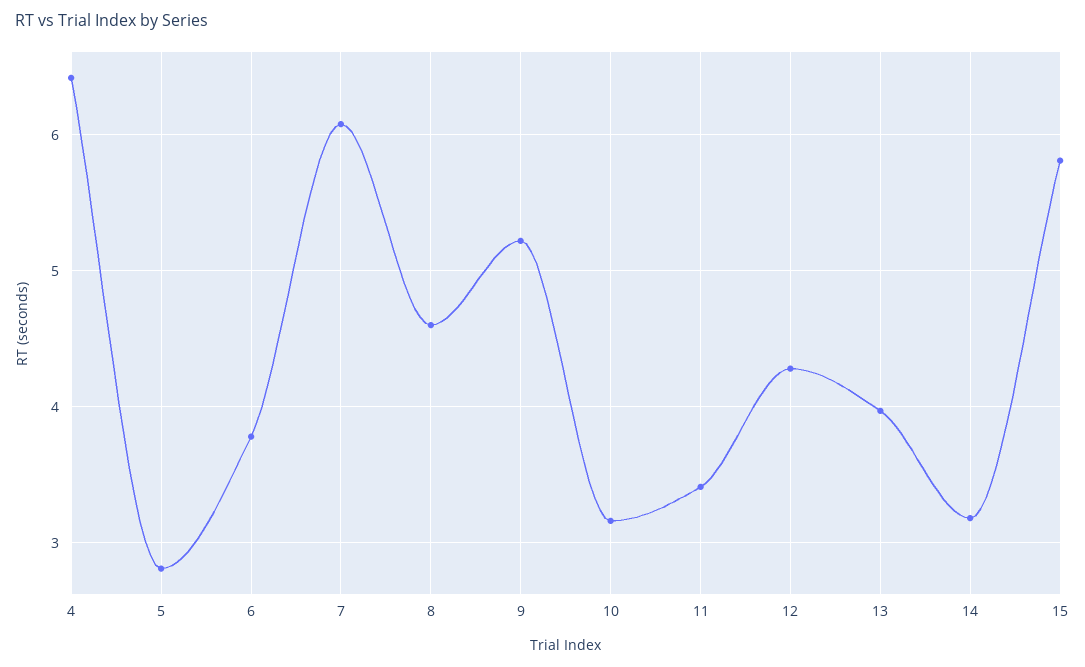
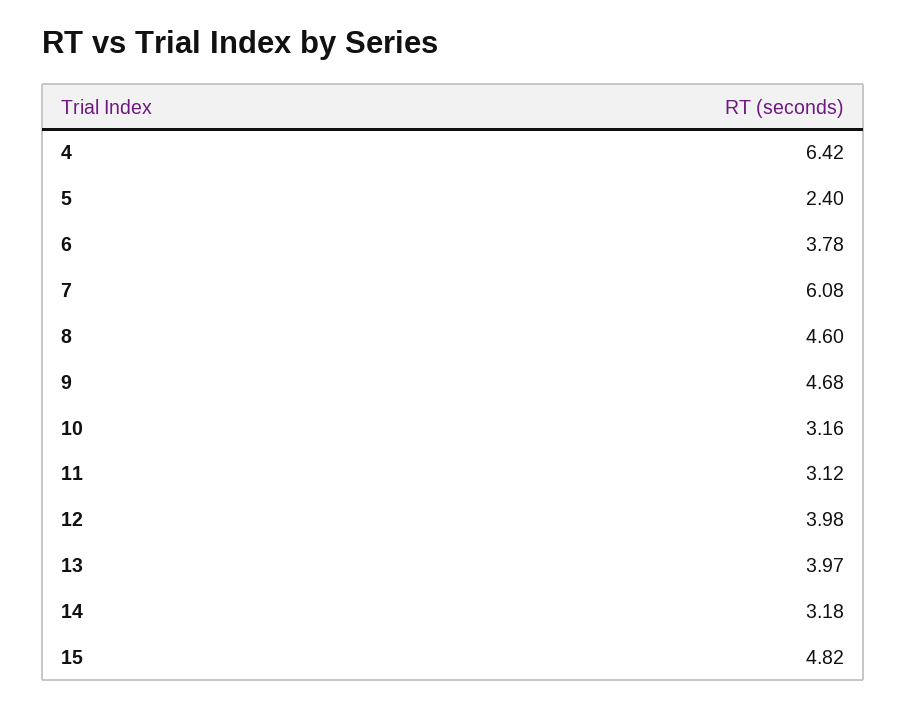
5: 2.8 -> 2.4
9: 5.2 -> 4.68
11: 3.4 -> 3.12
12: 4.3 -> 3.98
15: 5.8 -> 4.82

